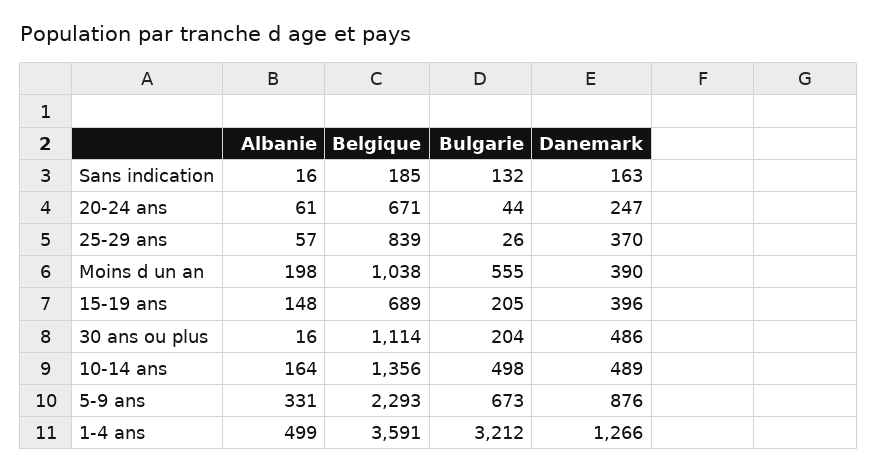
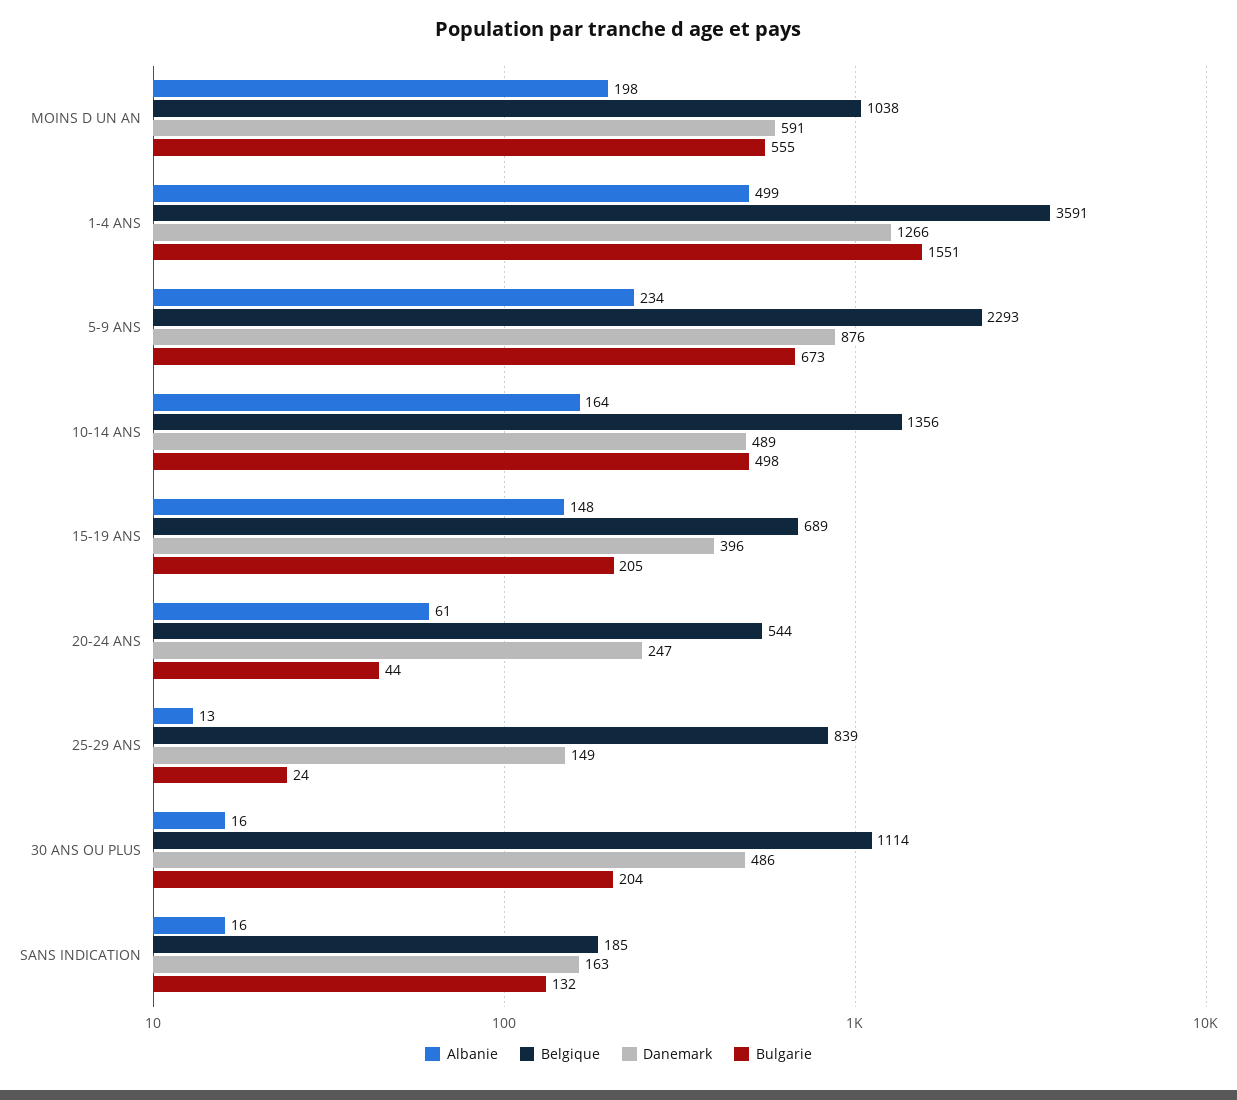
Belgique, 20-24 ans: 671 -> 544
Albanie, 25-29 ans: 57 -> 13
Bulgarie, 25-29 ans: 26 -> 24
Danemark, 25-29 ans: 370 -> 149
Danemark, Moins d un an: 390 -> 591
Albanie, 5-9 ans: 331 -> 234
Bulgarie, 1-4 ans: 3212 -> 1551

